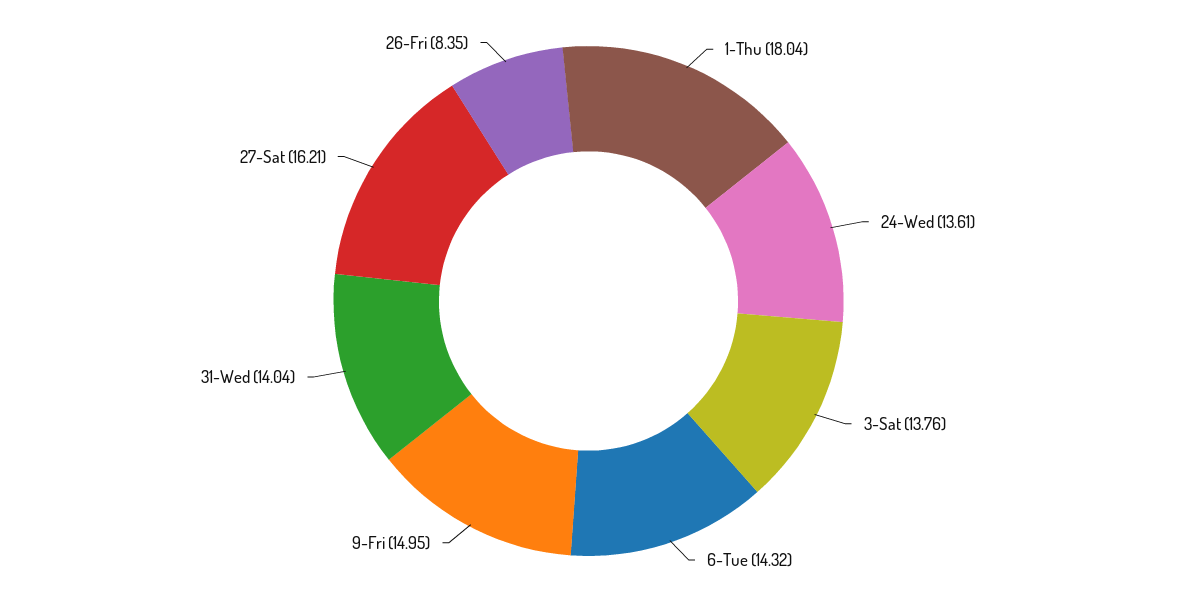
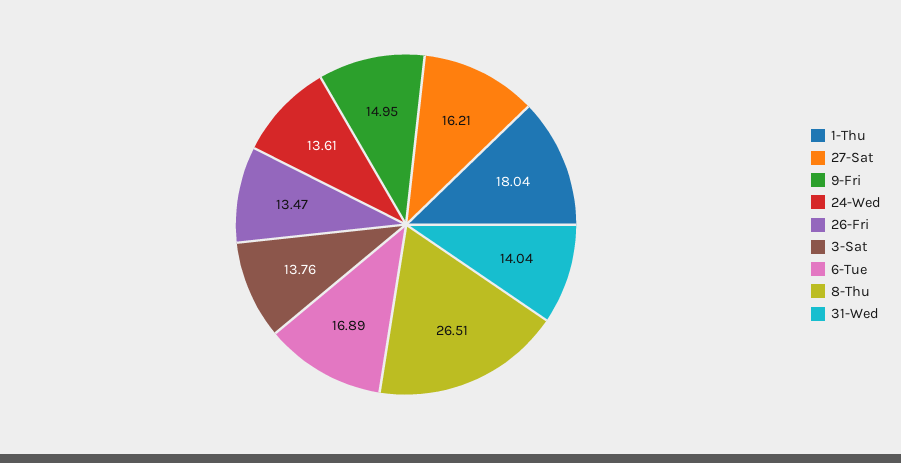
6-Tue: 14.32 -> 16.89
26-Fri: 8.35 -> 13.47
8-Thu: none -> 26.51

